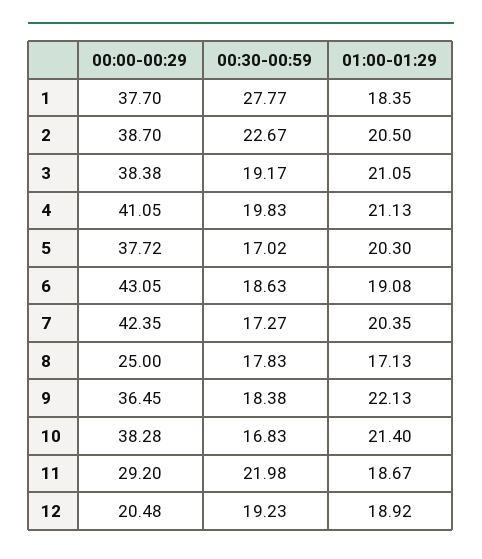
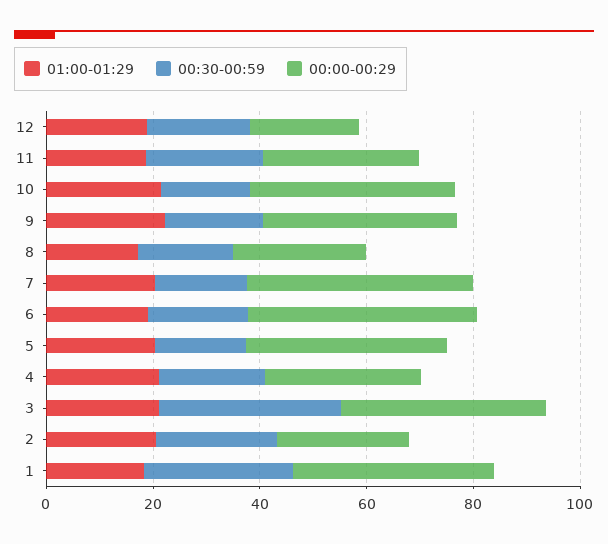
00:00-00:29, 2: 38.7 -> 25
00:30-00:59, 3: 19.17 -> 35
00:00-00:29, 4: 41.05 -> 30

